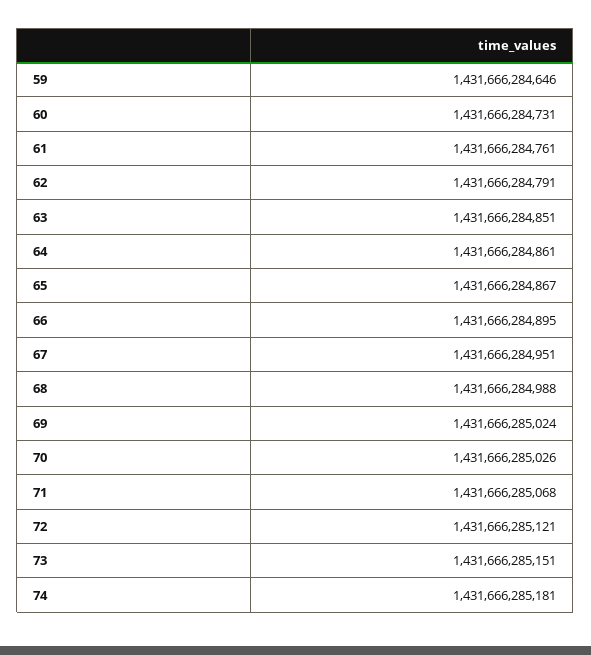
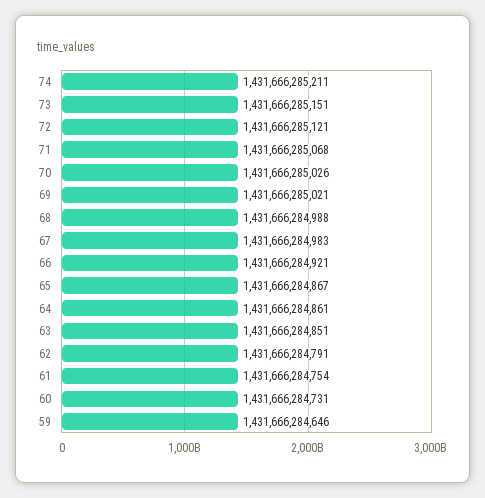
61: 1431666284761 -> 1431666284754
66: 1431666284895 -> 1431666284921
67: 1431666284951 -> 1431666284983
69: 1431666285024 -> 1431666285021
74: 1431666285181 -> 1431666285211

